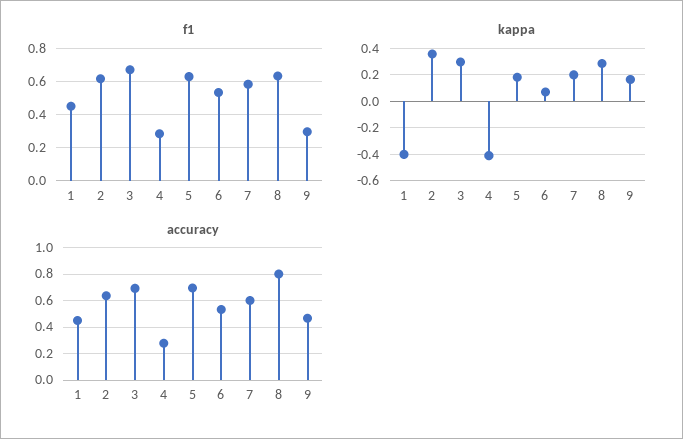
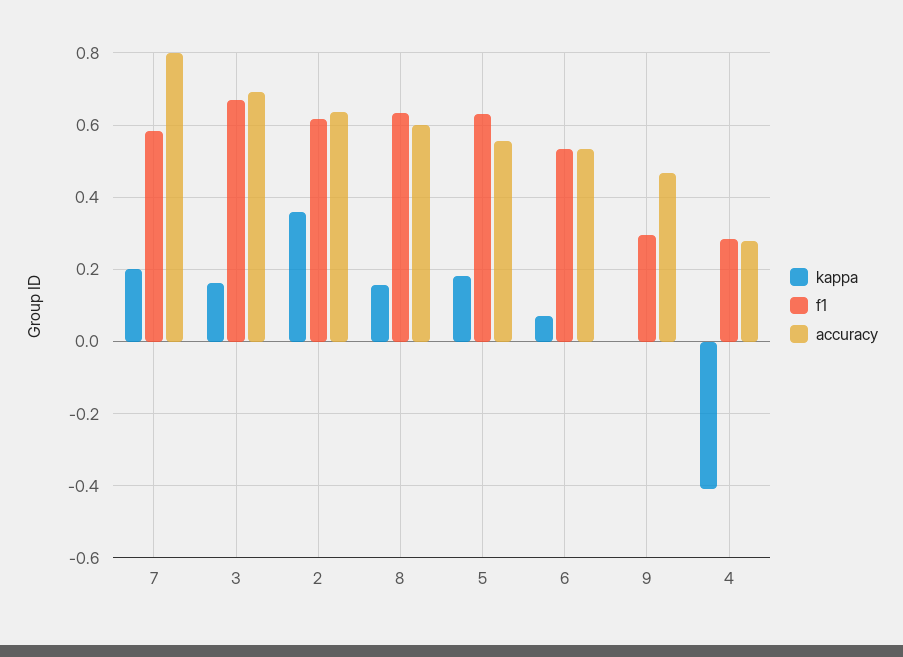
f1, 1: 0.45 -> none
kappa, 1: -0.4 -> none
kappa, 3: 0.3 -> 0.16
kappa, 8: 0.3 -> 0.16
kappa, 9: 0.15 -> 0
accuracy, 1: 0.45 -> none
accuracy, 5: 0.7 -> 0.56
accuracy, 7: 0.6 -> 0.8
accuracy, 8: 0.8 -> 0.6

